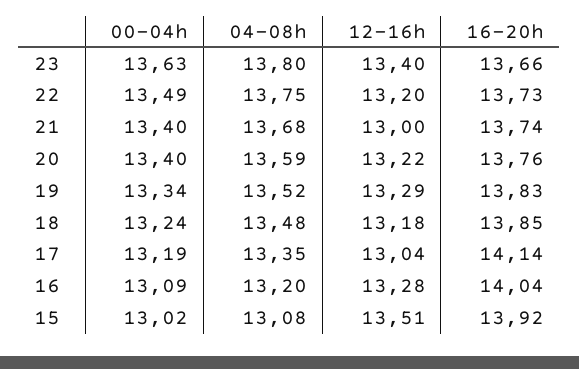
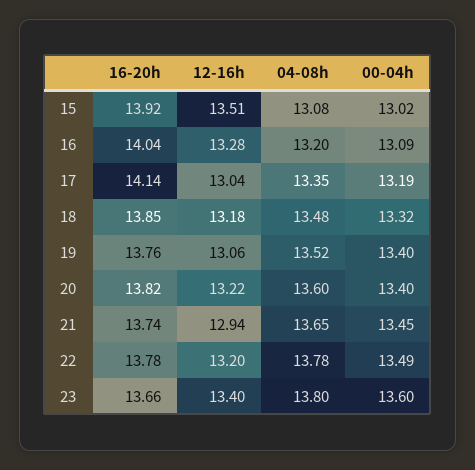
00-04h, 23: 13.63 -> 13.6
04-08h, 22: 13.75 -> 13.78
16-20h, 22: 13.73 -> 13.78
00-04h, 21: 13.4 -> 13.45
04-08h, 21: 13.68 -> 13.65
12-16h, 21: 13 -> 12.94
04-08h, 20: 13.59 -> 13.6
16-20h, 20: 13.76 -> 13.82
00-04h, 19: 13.34 -> 13.4
12-16h, 19: 13.29 -> 13.06
16-20h, 19: 13.83 -> 13.76
00-04h, 18: 13.24 -> 13.32

